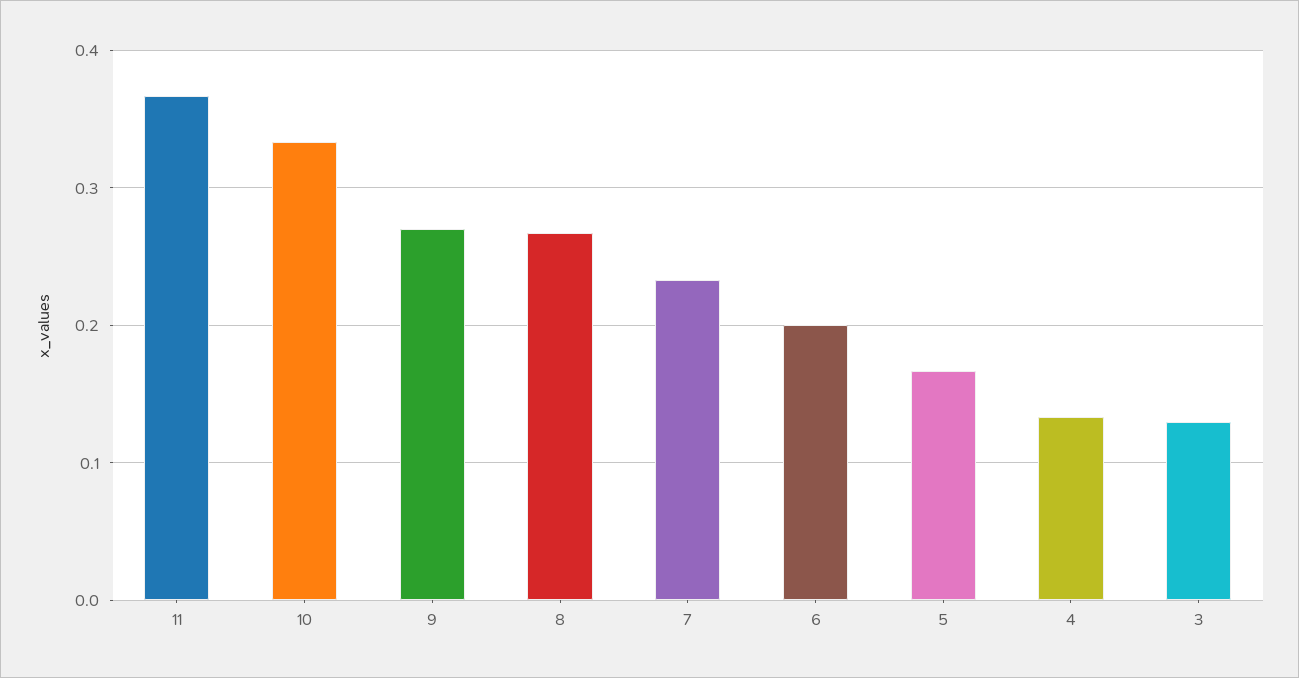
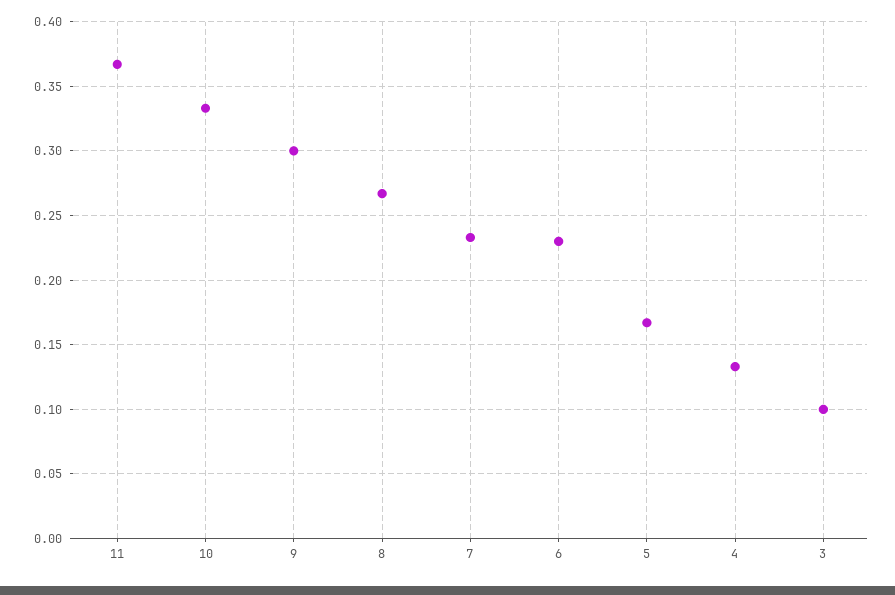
9: 0.27 -> 0.3
6: 0.2 -> 0.23
3: 0.13 -> 0.1

